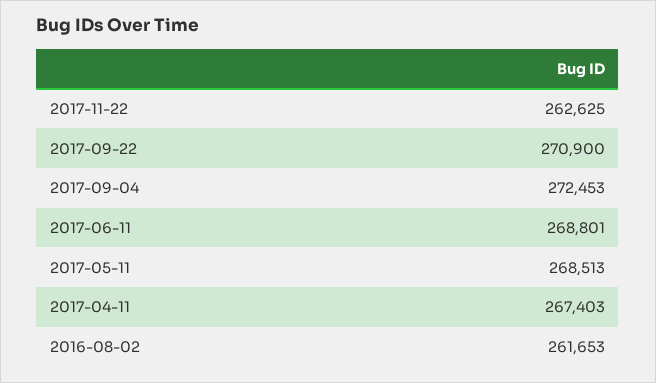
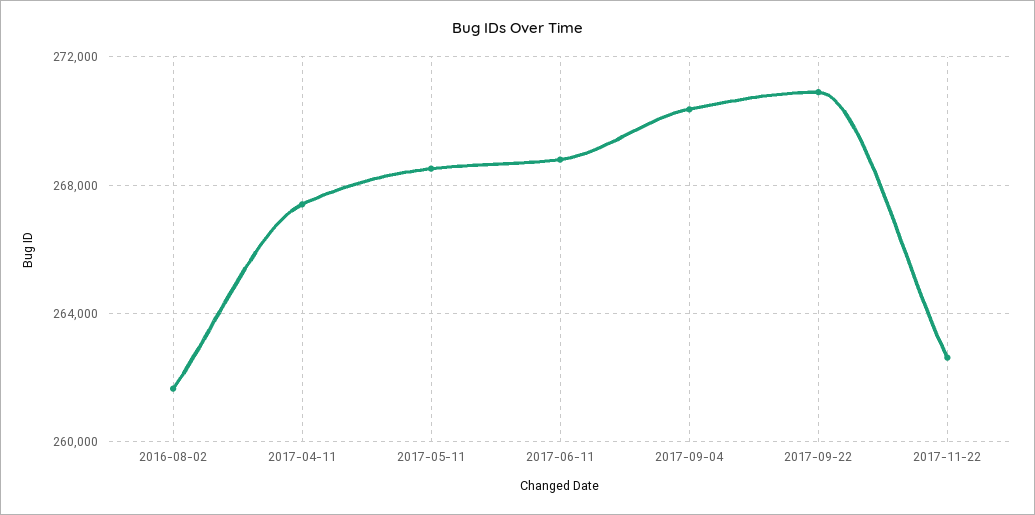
2017-09-04: 272453 -> 270500

